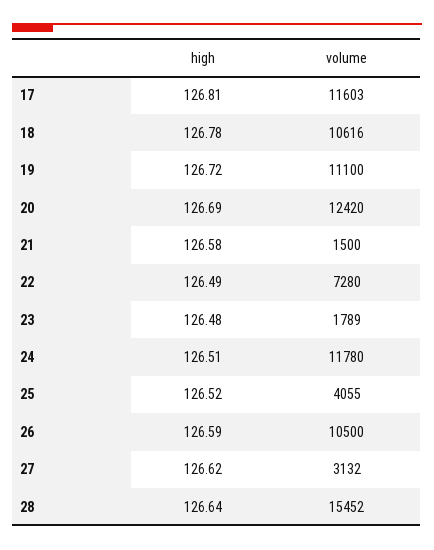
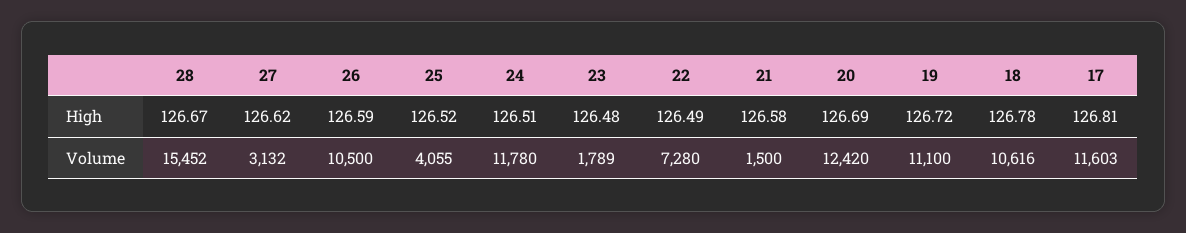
high, 28: 126.64 -> 126.67

